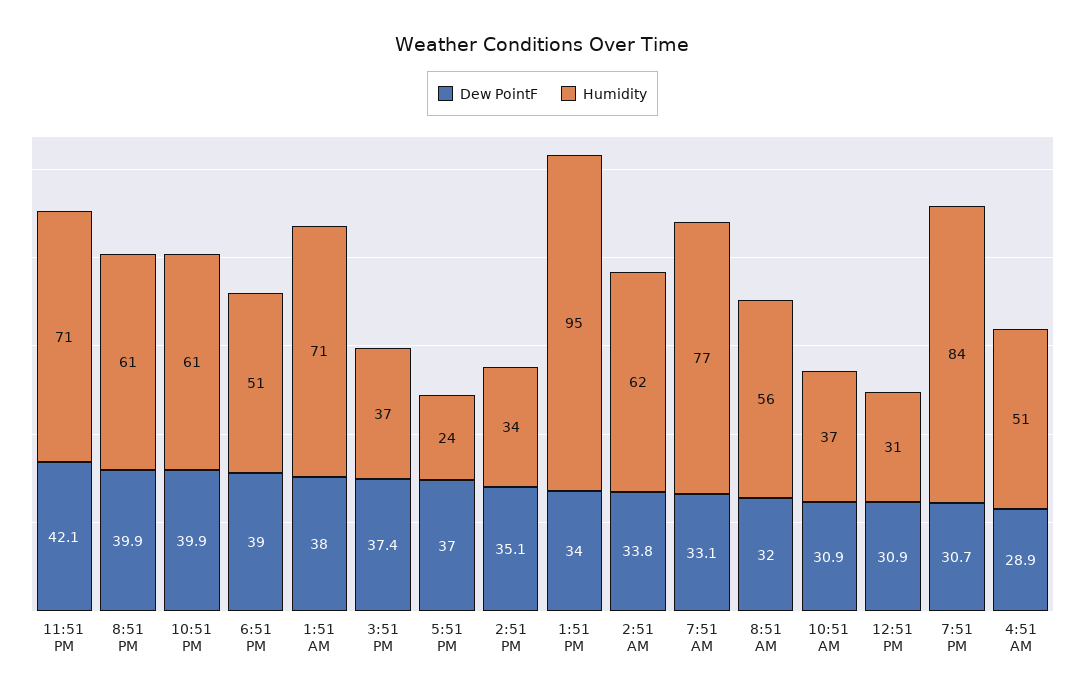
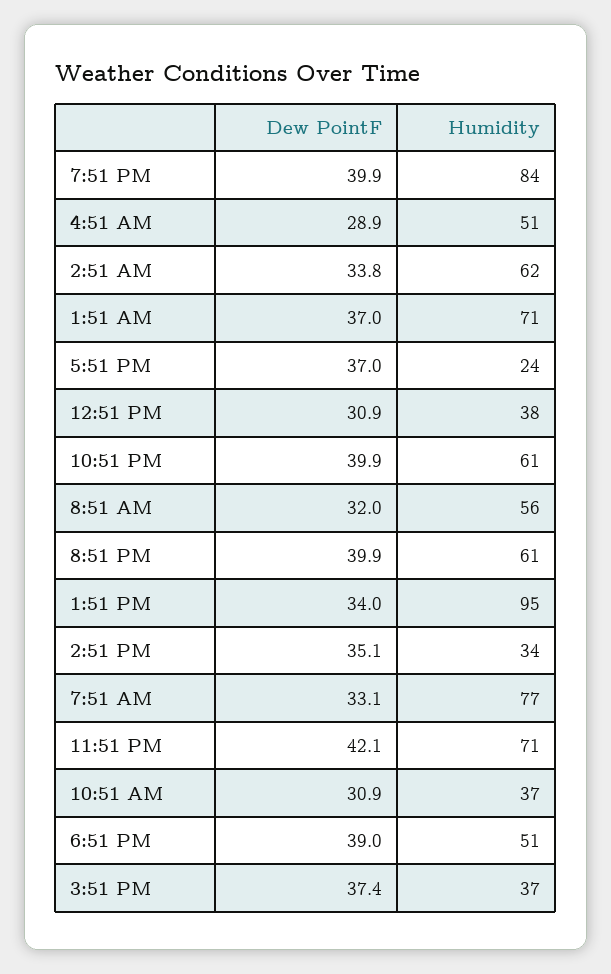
Dew PointF, 1:51 AM: 38 -> 37
Humidity, 12:51 PM: 31 -> 38
Dew PointF, 7:51 PM: 30.7 -> 39.9

